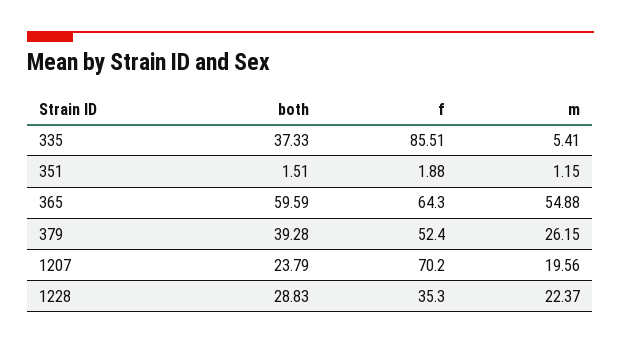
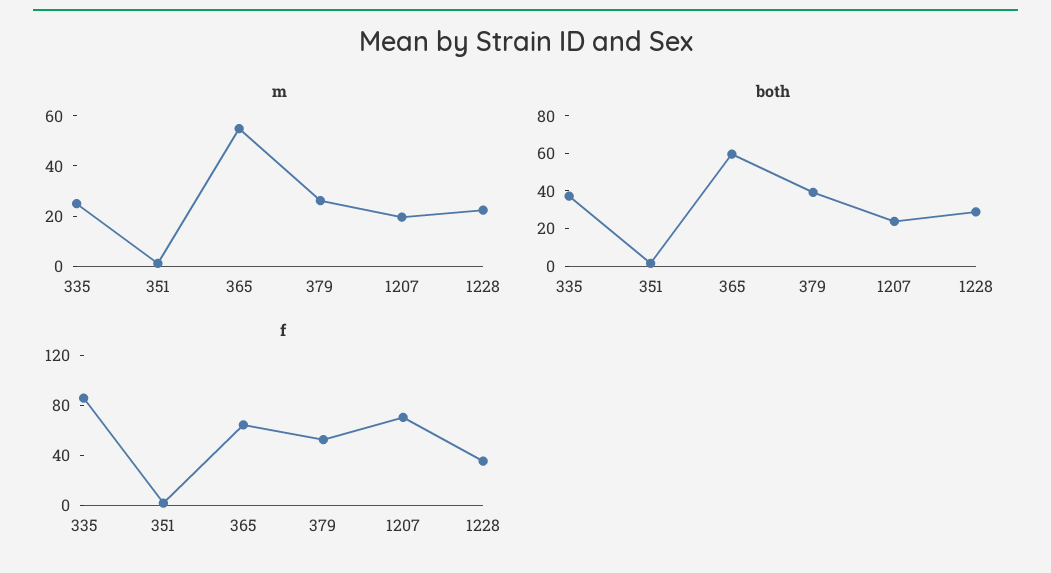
m, 335: 5.41 -> 25

